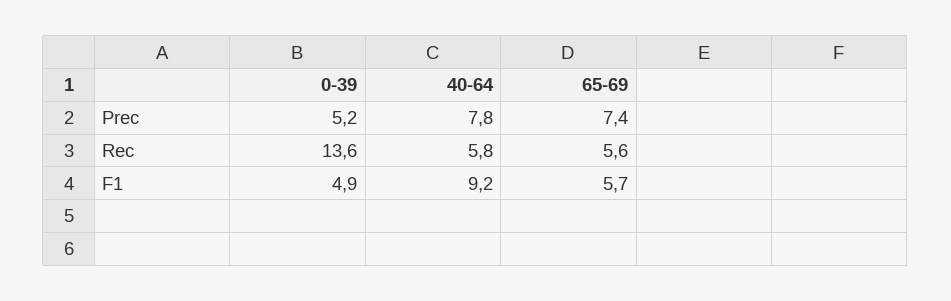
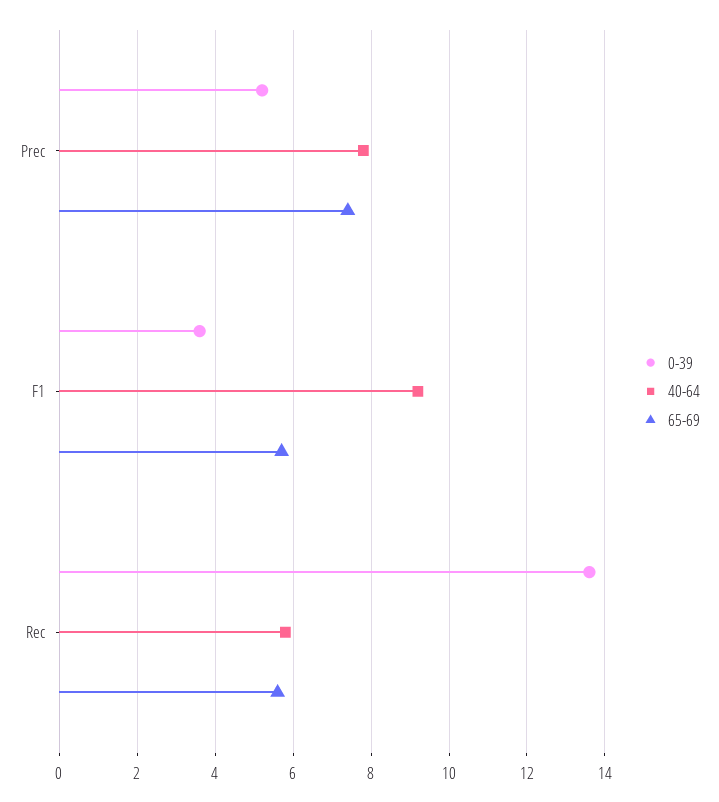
0-39, F1: 4.9 -> 3.5

